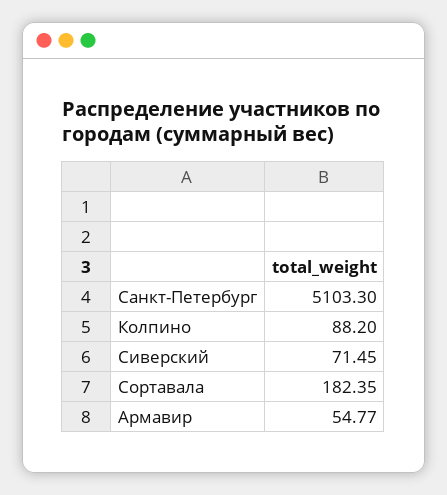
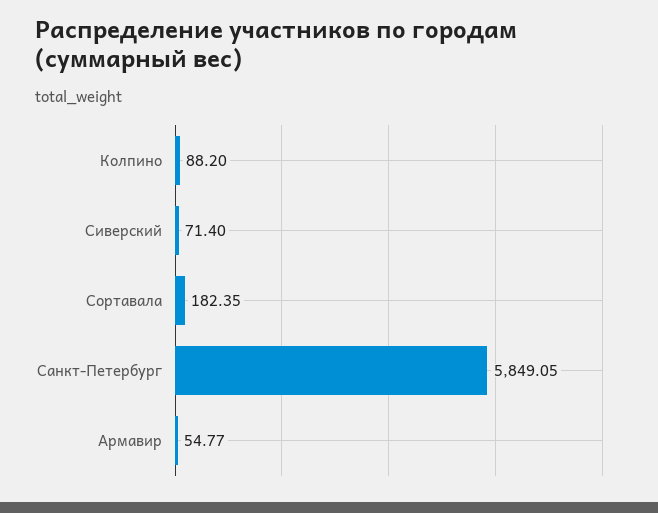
Санкт-Петербург: 5103.3 -> 5849.05
Сиверский: 71.45 -> 71.4

